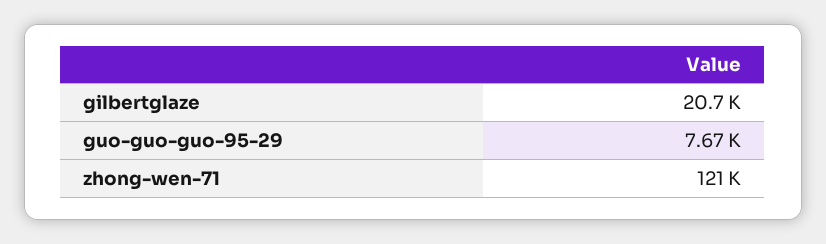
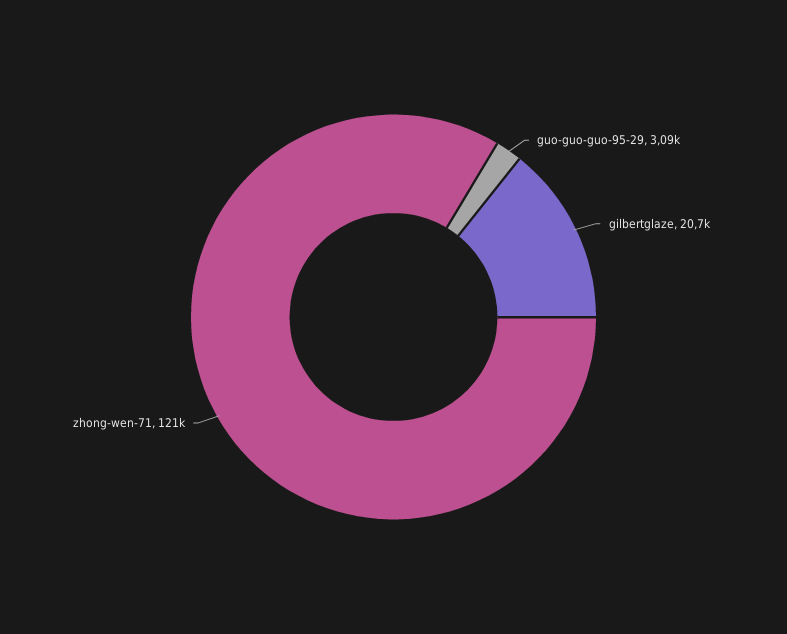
guo-guo-guo-95-29: 7670 -> 3090

